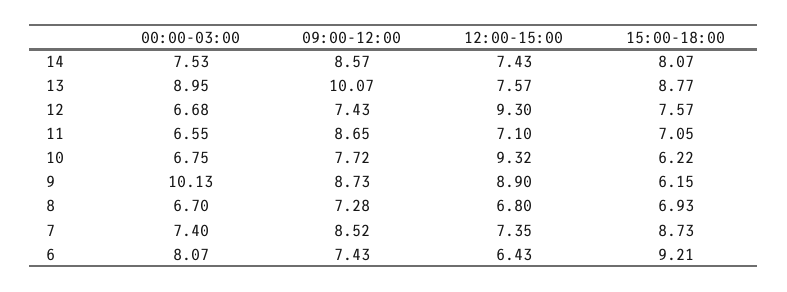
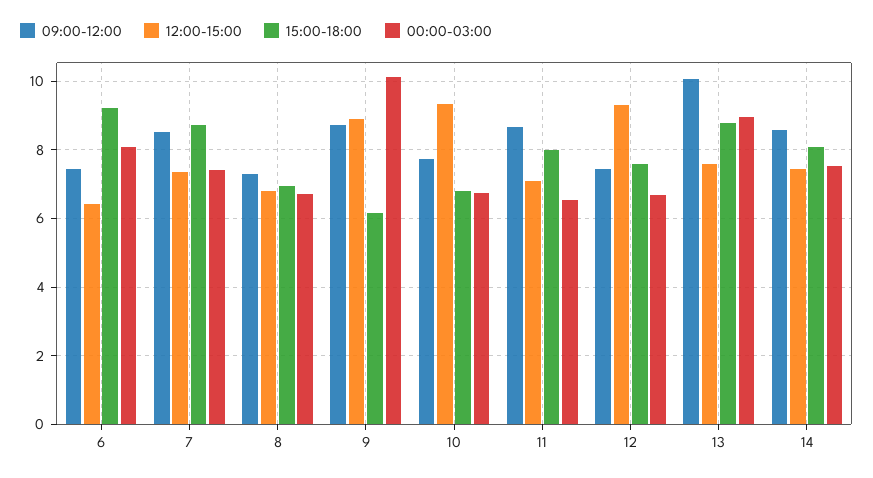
15:00-18:00, 11: 7.05 -> 8
15:00-18:00, 10: 6.22 -> 6.8

